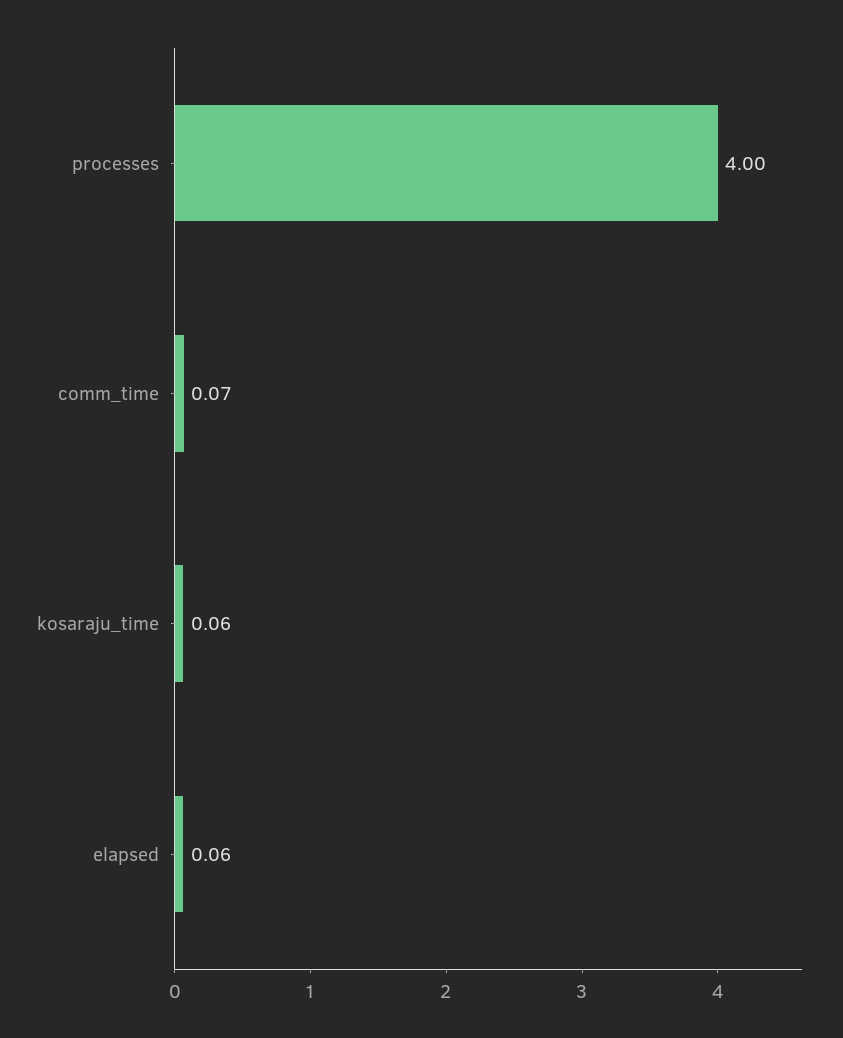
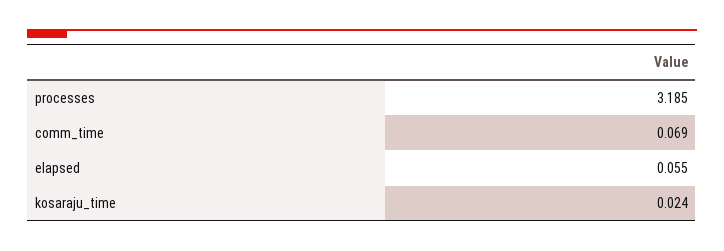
processes: 4 -> 3.185
kosaraju_time: 0.06 -> 0.024

